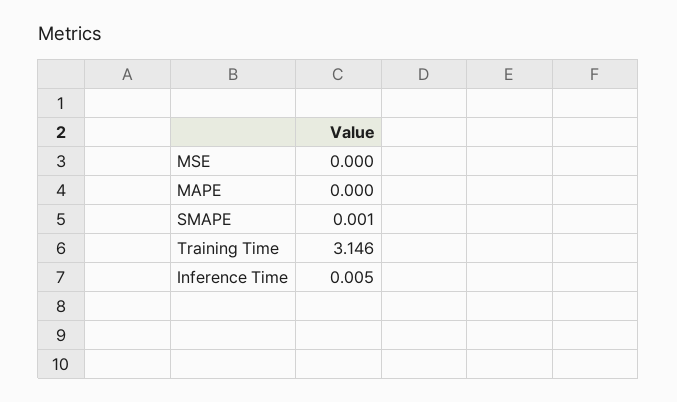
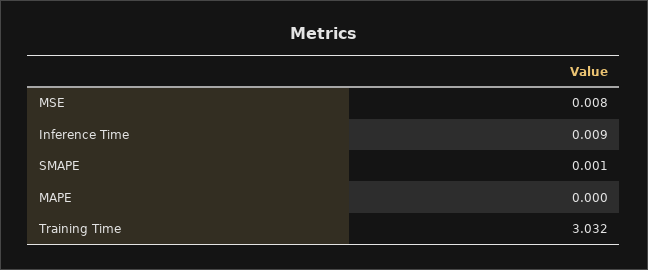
MSE: 0 -> 0.008
Training Time: 3.146 -> 3.032
Inference Time: 0.005 -> 0.009

